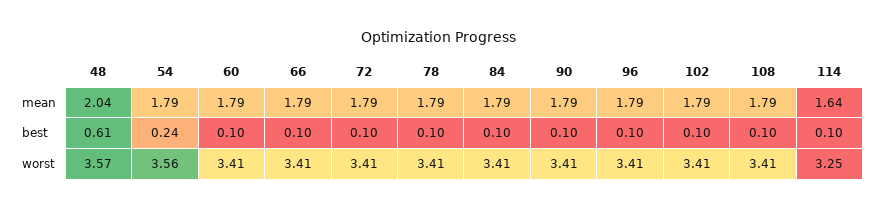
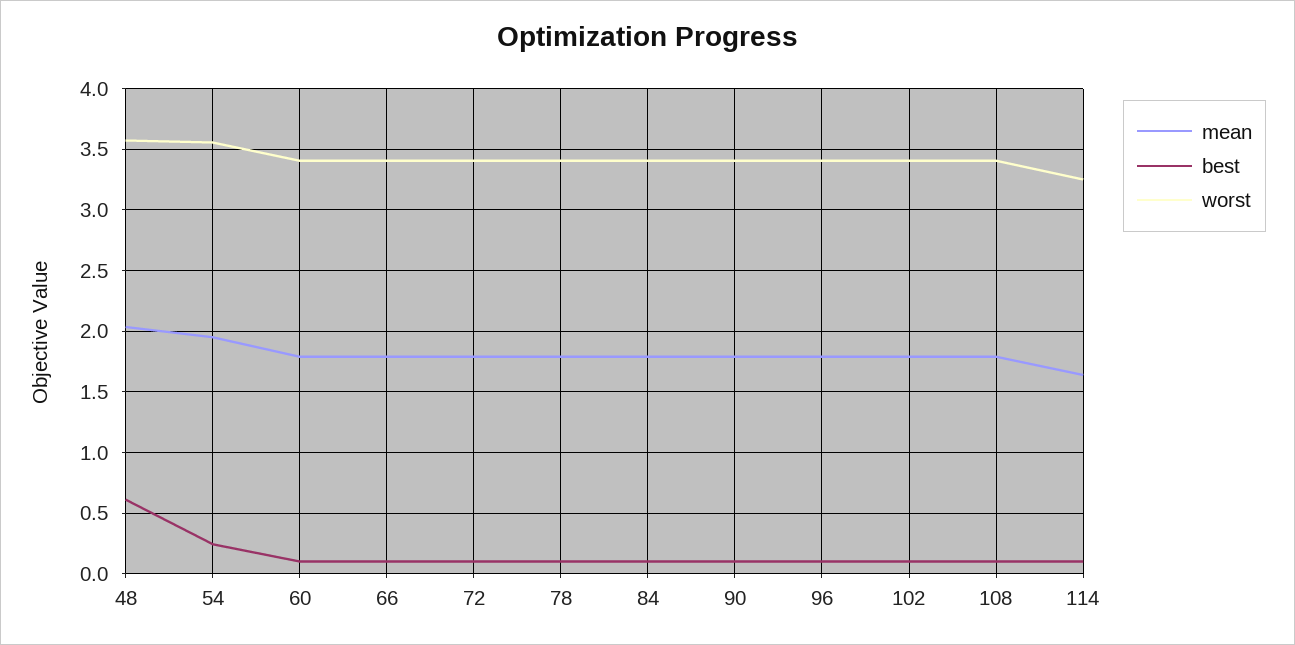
mean, 54: 1.79 -> 1.95

